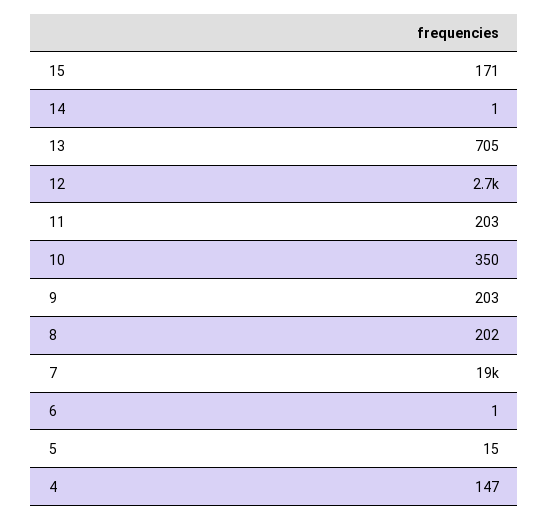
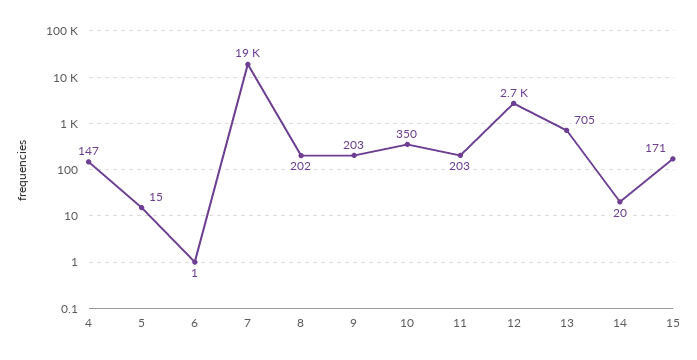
14: 1 -> 20

